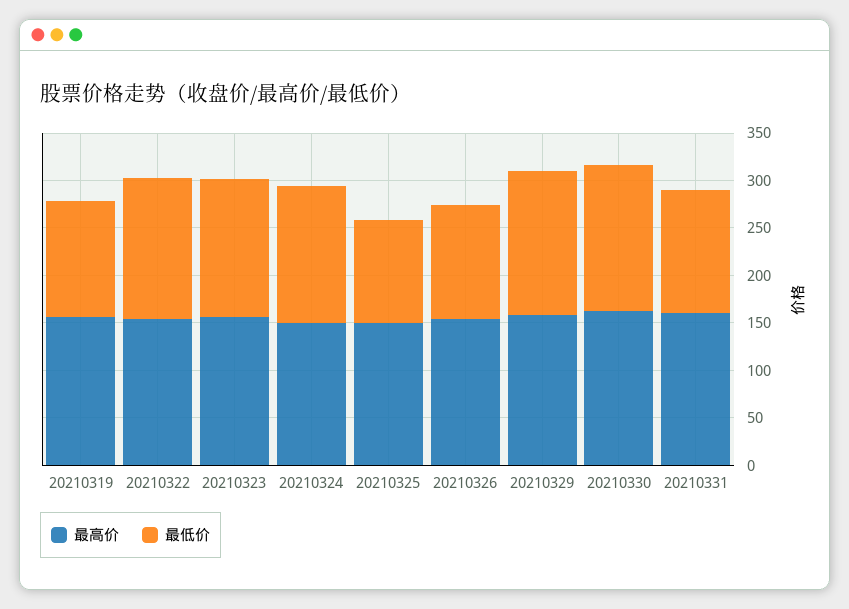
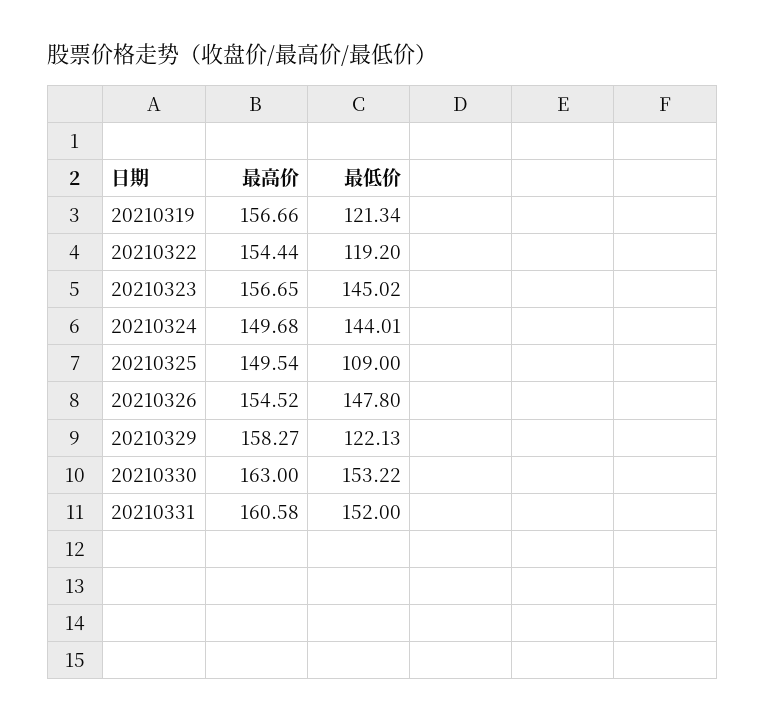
最低价, 20210322: 150 -> 119.2
最低价, 20210326: 120 -> 147.8
最低价, 20210329: 150 -> 122.13
最低价, 20210331: 130 -> 152

